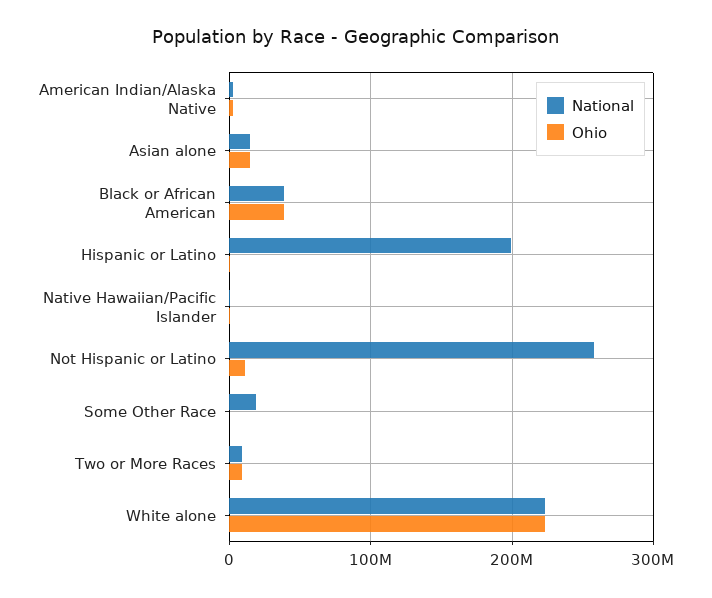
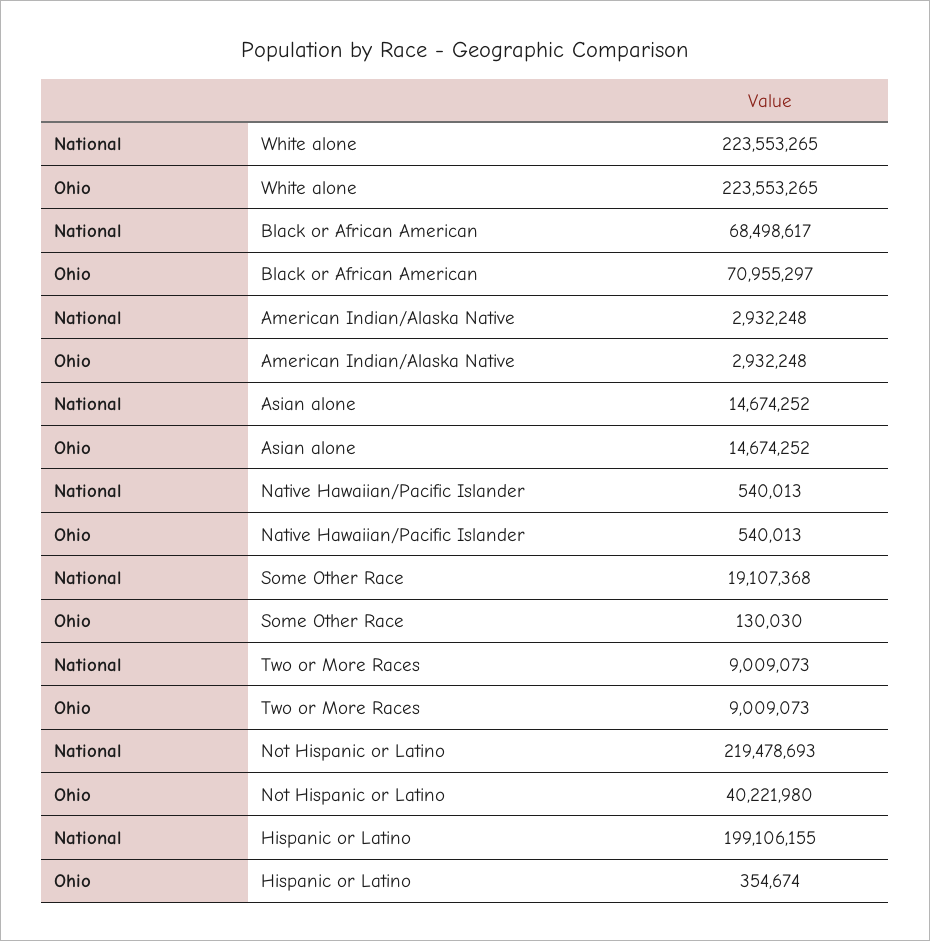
National, Black or African American: 40000000 -> 68498617
Ohio, Black or African American: 40000000 -> 70955297
National, Not Hispanic or Latino: 260000000 -> 219478693
Ohio, Not Hispanic or Latino: 10000000 -> 40221980

